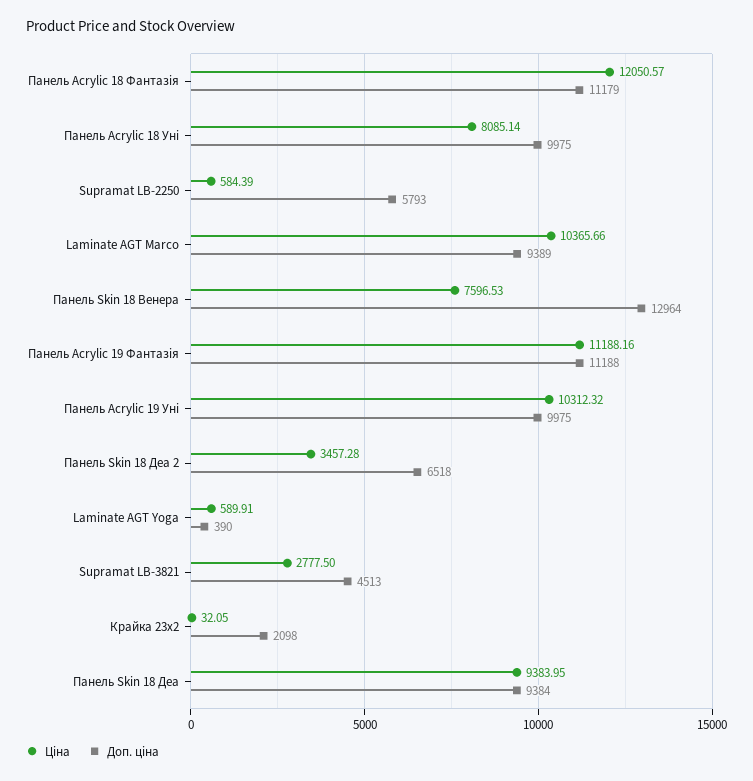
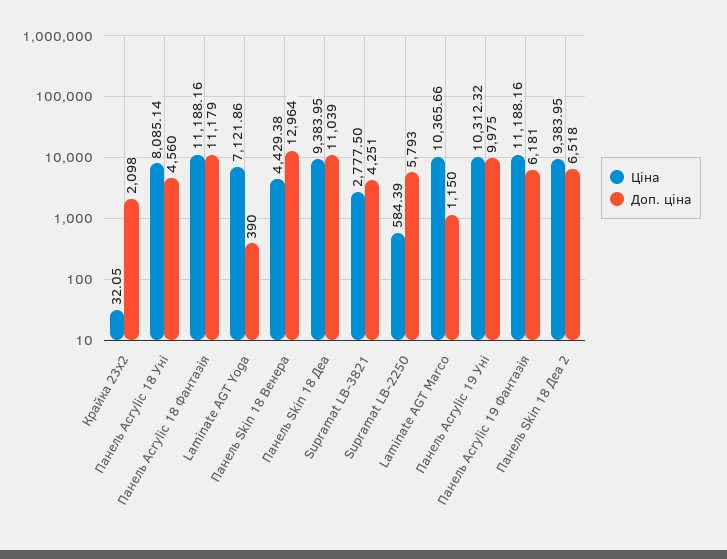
Ціна, Панель Acrylic 18 Фантазія: 12050.57 -> 11188.16
Доп. ціна, Панель Acrylic 18 Уні: 9975 -> 4560
Доп. ціна, Laminate AGT Marco: 9389 -> 1150
Ціна, Панель Skin 18 Венера: 7596.53 -> 4429.38
Доп. ціна, Панель Acrylic 19 Фантазія: 11188 -> 6181
Ціна, Панель Skin 18 Деа 2: 3457.28 -> 9383.95
Ціна, Laminate AGT Yoga: 589.91 -> 7121.86
Доп. ціна, Supramat LB-3821: 4513 -> 4251
Доп. ціна, Панель Skin 18 Деа: 9384 -> 11039

